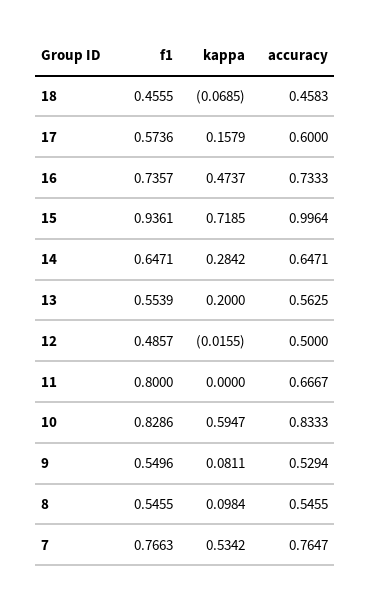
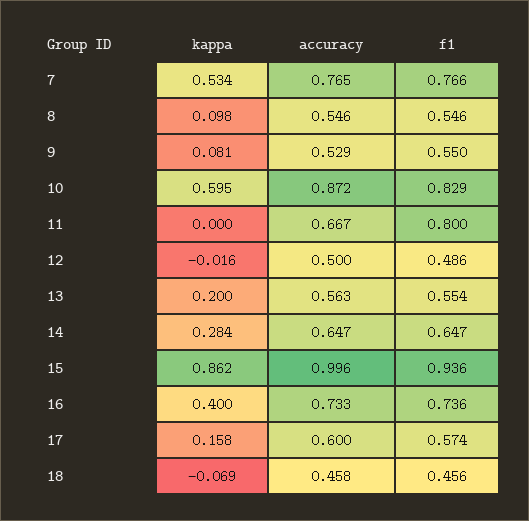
kappa, 16: 0.4737 -> 0.4
kappa, 15: 0.7185 -> 0.862
accuracy, 10: 0.8333 -> 0.872

